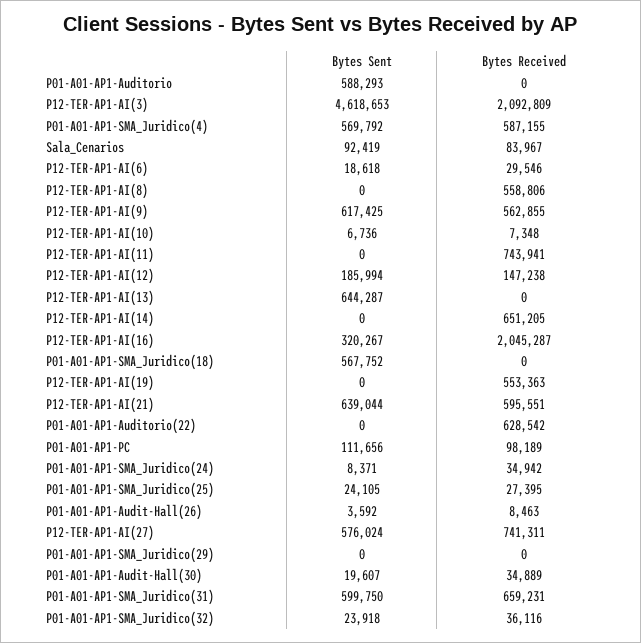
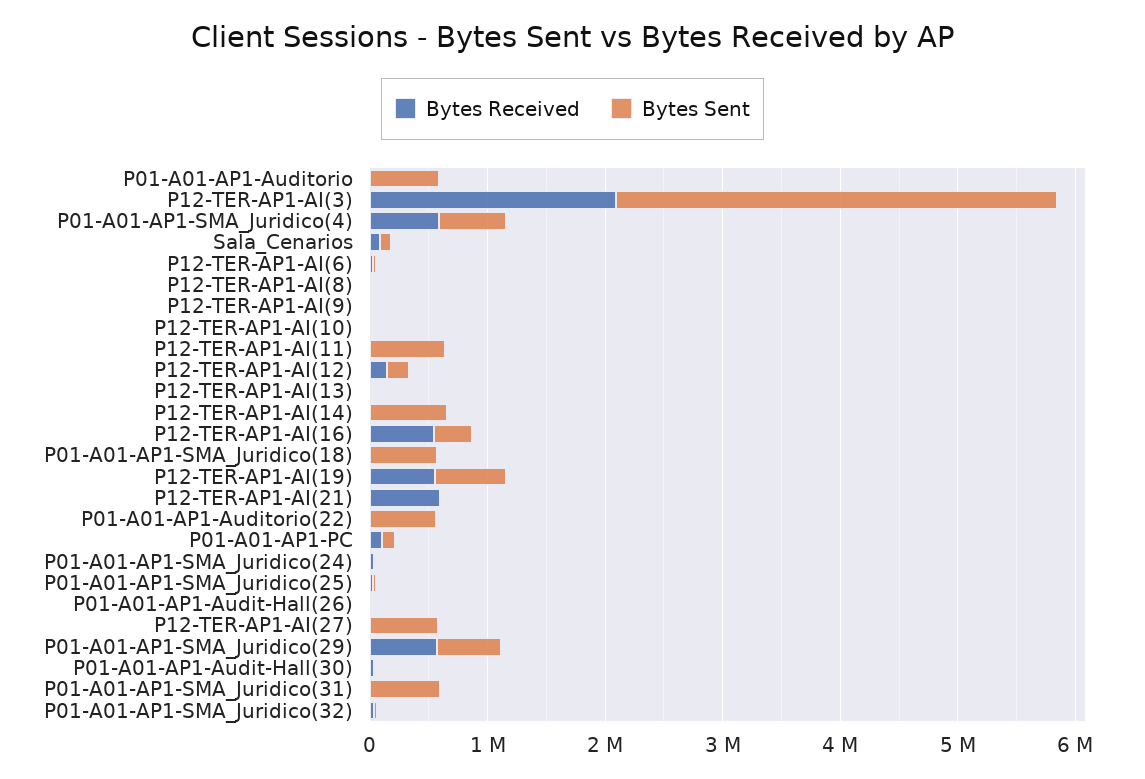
Bytes Sent, P12-TER-AP1-AI(3): 4618653 -> 3800000
Bytes Received, P12-TER-AP1-AI(8): 558806 -> 0
Bytes Sent, P12-TER-AP1-AI(9): 617425 -> 0
Bytes Received, P12-TER-AP1-AI(9): 562855 -> 0
Bytes Sent, P12-TER-AP1-AI(11): 0 -> 600000
Bytes Received, P12-TER-AP1-AI(11): 743941 -> 0
Bytes Sent, P12-TER-AP1-AI(13): 644287 -> 0
Bytes Sent, P12-TER-AP1-AI(14): 0 -> 600000
Bytes Received, P12-TER-AP1-AI(14): 651205 -> 0
Bytes Received, P12-TER-AP1-AI(16): 2045287 -> 600000
Bytes Sent, P12-TER-AP1-AI(19): 0 -> 600000
Bytes Sent, P12-TER-AP1-AI(21): 639044 -> 0
Bytes Sent, P01-A01-AP1-Auditorio(22): 0 -> 600000
Bytes Received, P01-A01-AP1-Auditorio(22): 628542 -> 0
Bytes Received, P12-TER-AP1-AI(27): 741311 -> 0
Bytes Sent, P01-A01-AP1-SMA_Juridico(29): 0 -> 600000
Bytes Received, P01-A01-AP1-SMA_Juridico(29): 0 -> 600000
Bytes Received, P01-A01-AP1-SMA_Juridico(31): 659231 -> 0

